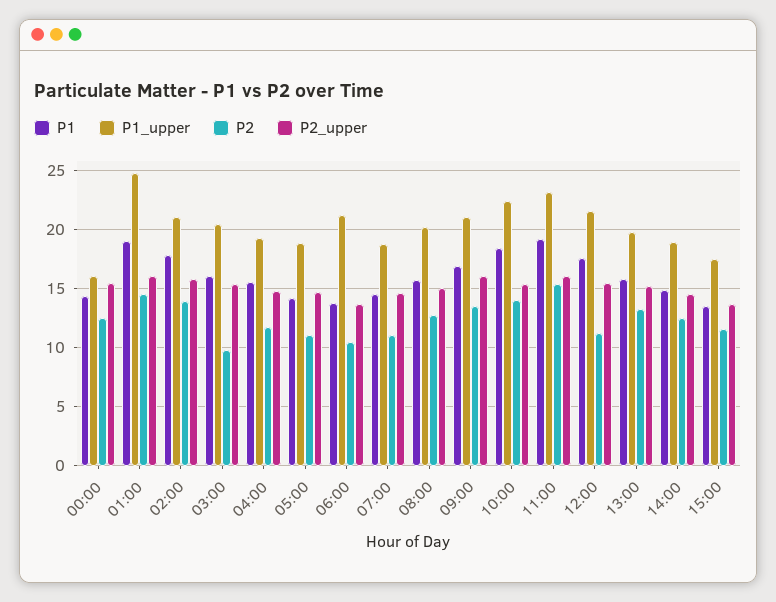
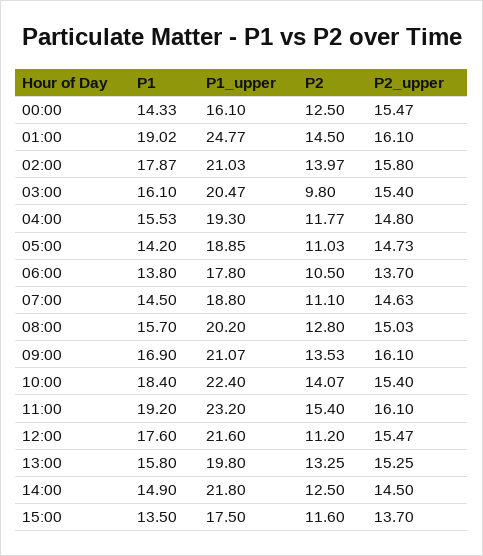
P1_upper, 06:00: 21 -> 17.8
P1_upper, 14:00: 19 -> 21.8

